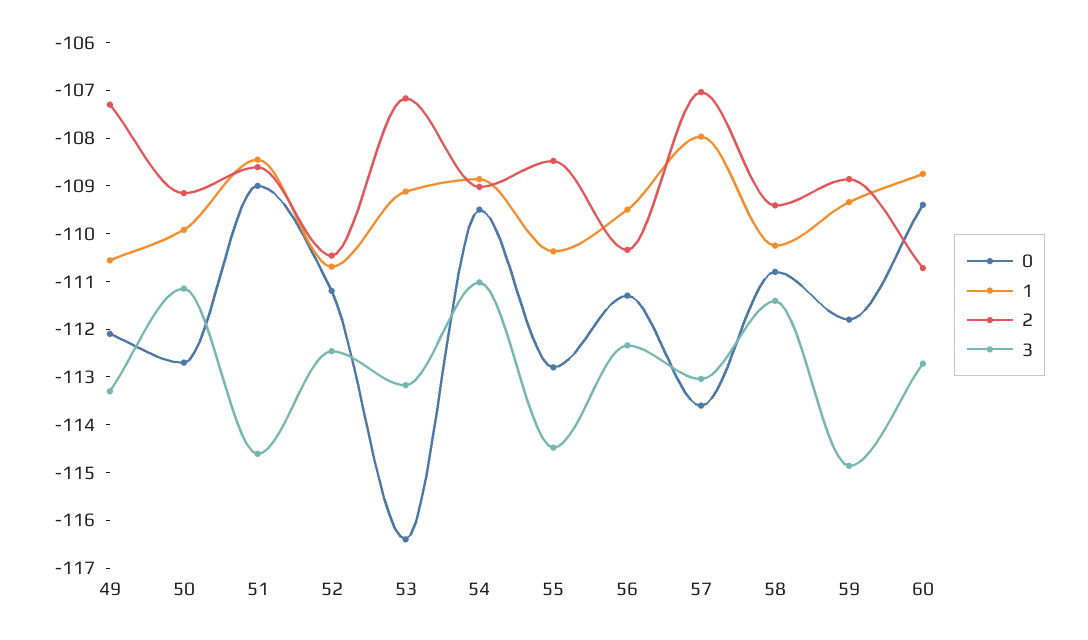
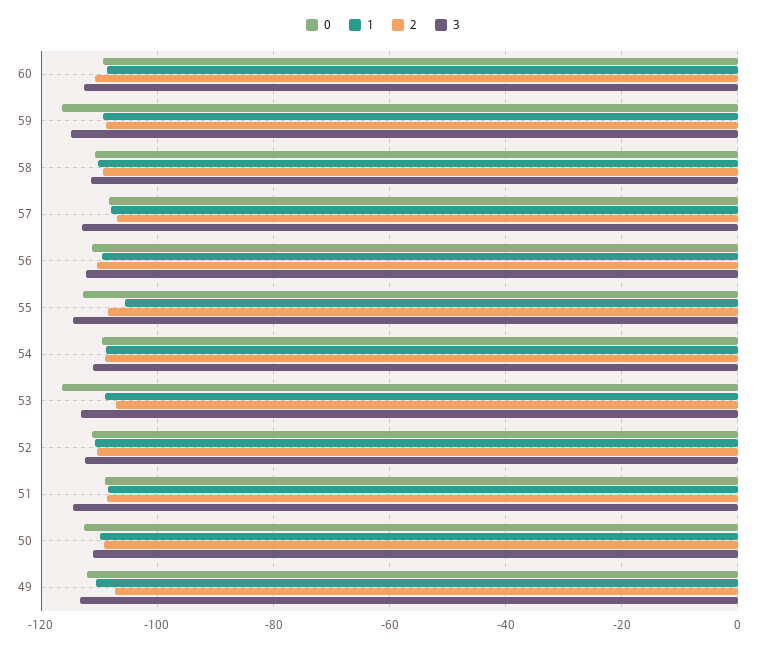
1, 55: -110.4 -> -106
0, 57: -113.6 -> -108
0, 59: -111.8 -> -116

